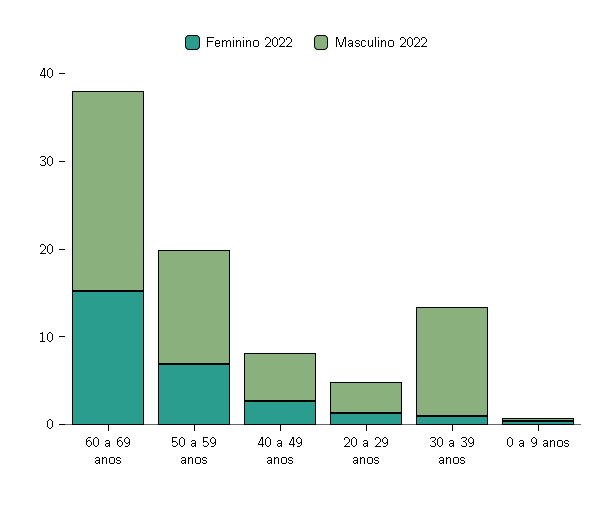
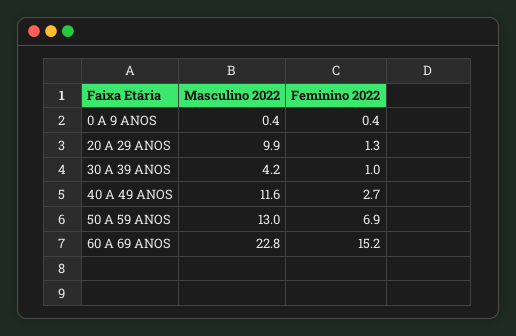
Masculino 2022, 40 a 49 anos: 6 -> 11.6
Masculino 2022, 20 a 29 anos: 4 -> 9.9
Masculino 2022, 30 a 39 anos: 12 -> 4.2

